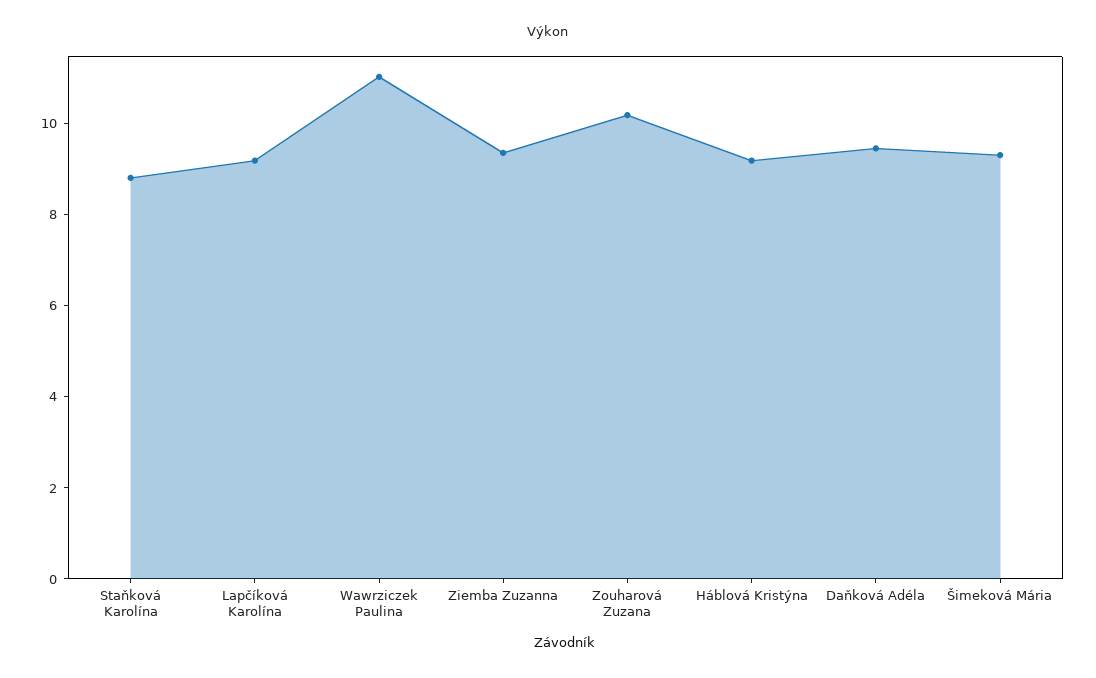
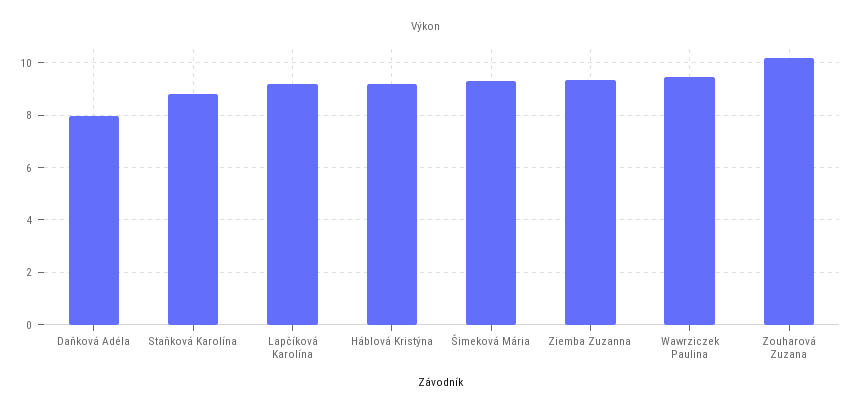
Wawrziczek Paulina: 11 -> 9.5
Daňková Adéla: 9.5 -> 8

